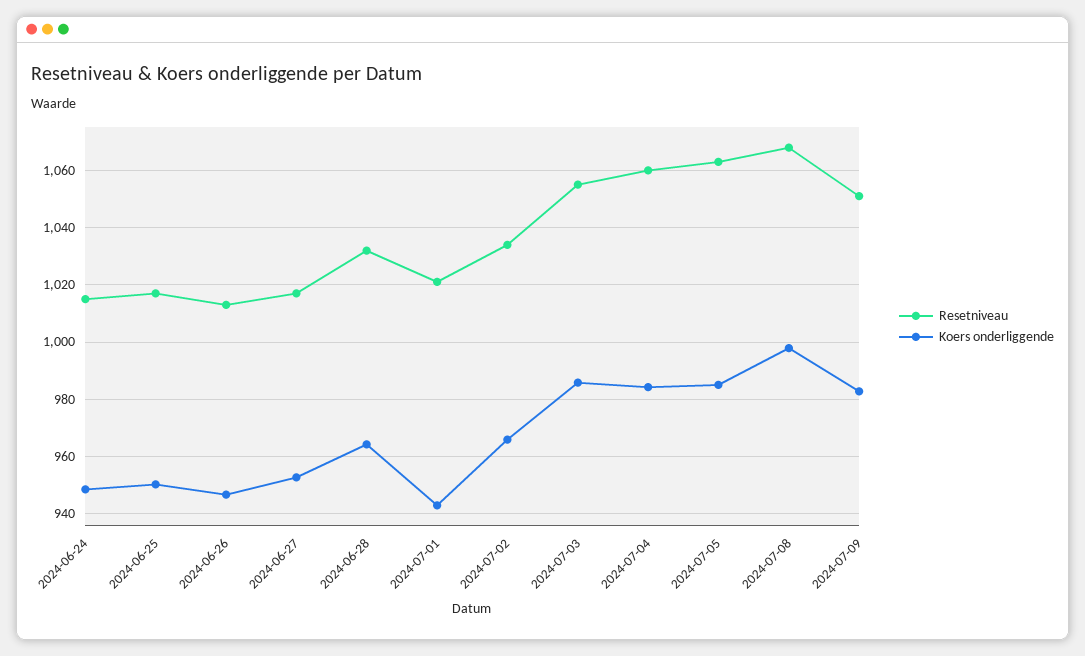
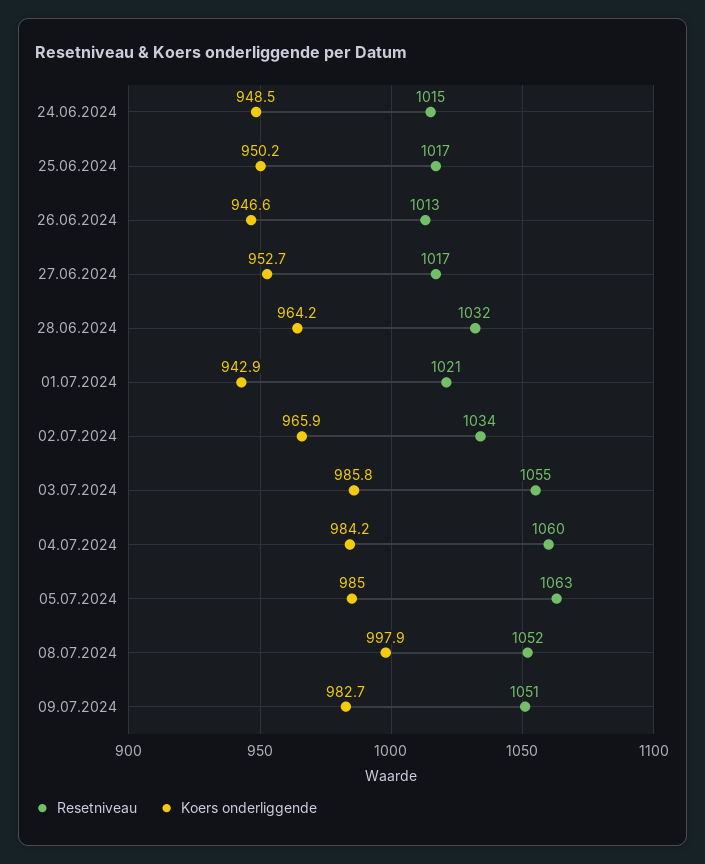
Resetniveau, 2024-07-08: 1067.5 -> 1052

